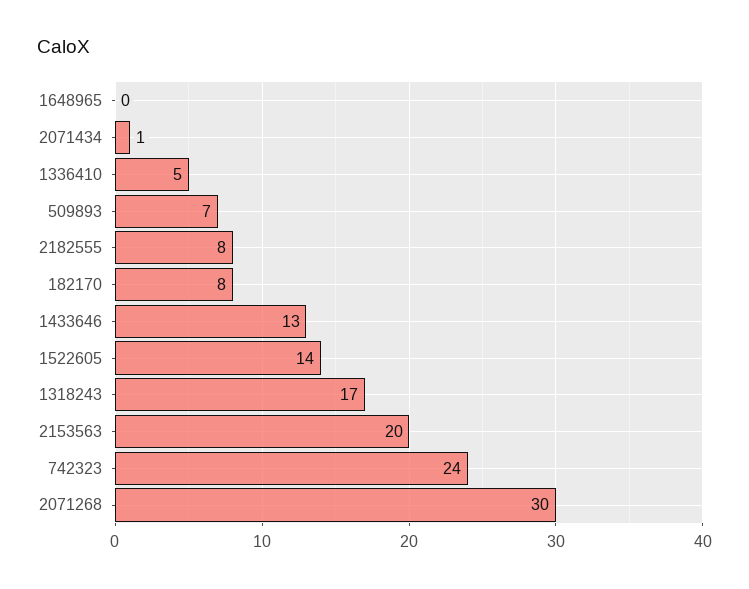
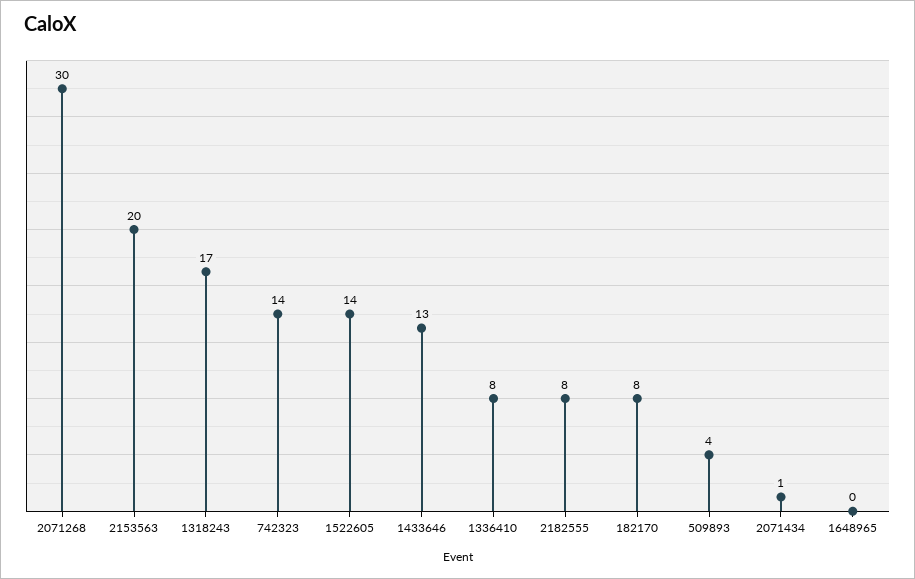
1336410: 5 -> 8
509893: 7 -> 4
742323: 24 -> 14

